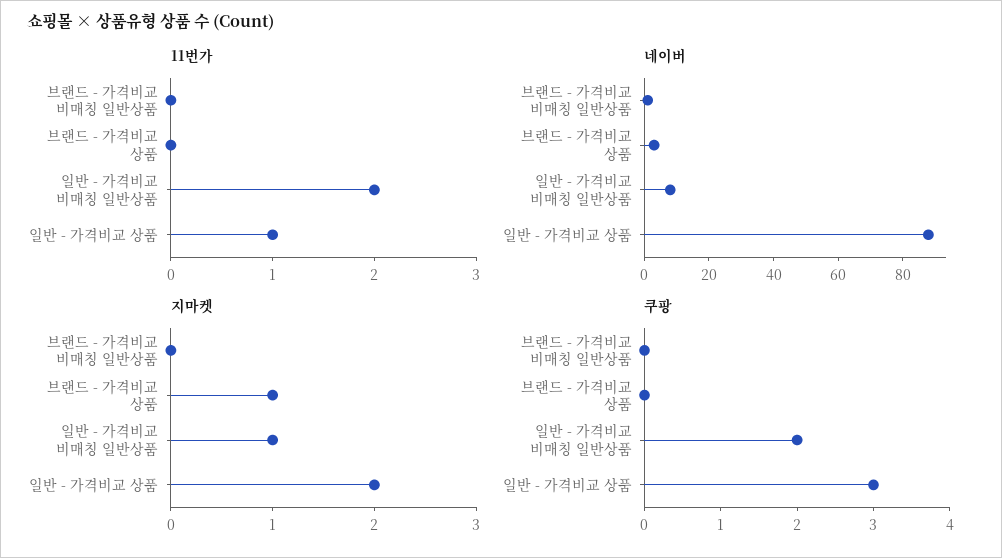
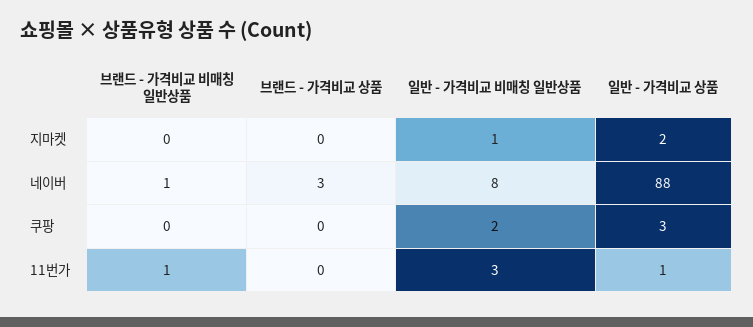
11번가, 브랜드 - 가격비교 비매칭 일반상품: 0 -> 1
11번가, 일반 - 가격비교 비매칭 일반상품: 2 -> 3
지마켓, 브랜드 - 가격비교 상품: 1 -> 0

